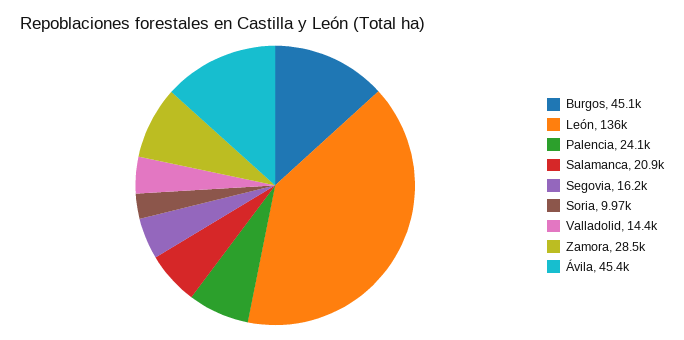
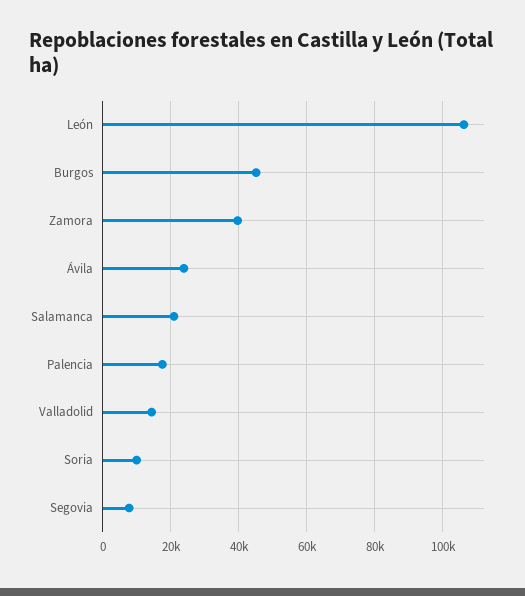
León: 136000 -> 106000
Palencia: 24100 -> 18000
Segovia: 16200 -> 8000
Zamora: 28500 -> 40000
Ávila: 45400 -> 24000

